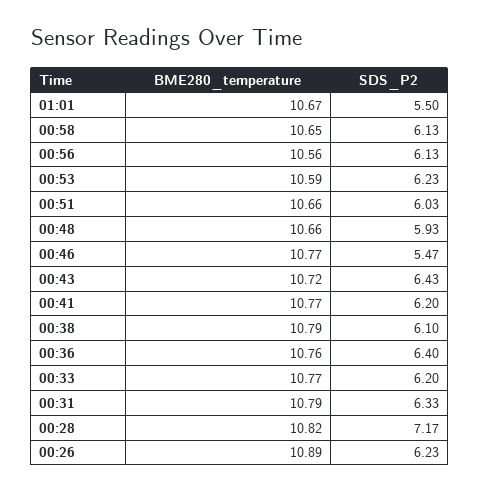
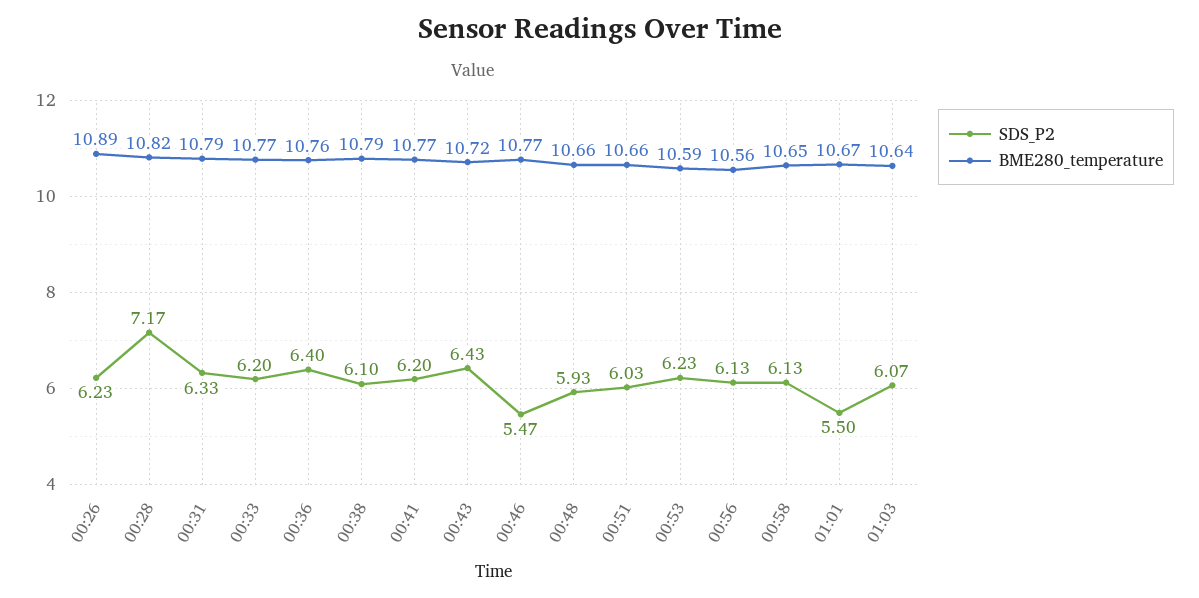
SDS_P2, 01:03: none -> 6.07
BME280_temperature, 01:03: none -> 10.64

